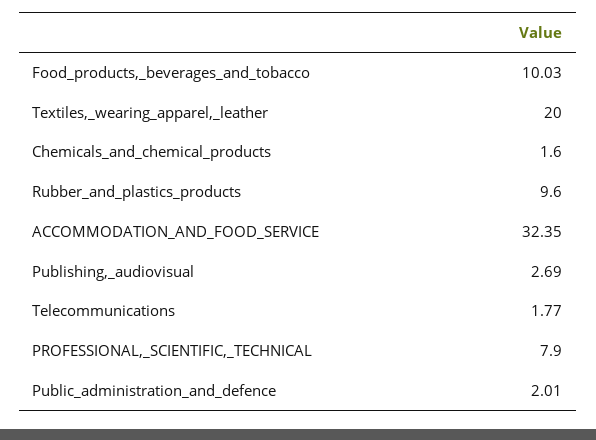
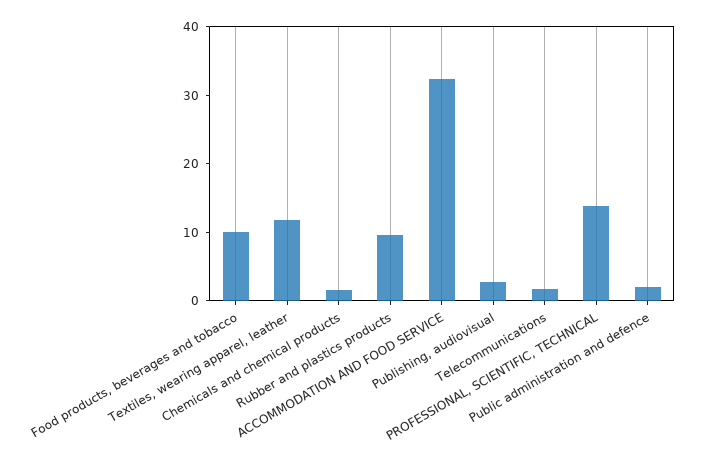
Textiles,_wearing_apparel,_leather: 20 -> 12
PROFESSIONAL,_SCIENTIFIC,_TECHNICAL: 7.9 -> 14

